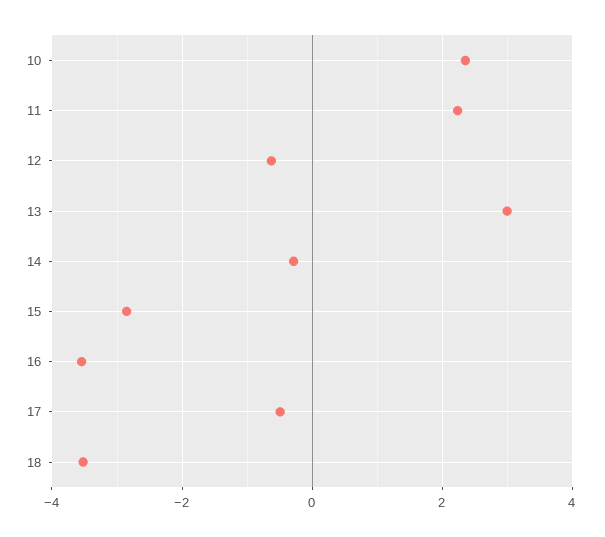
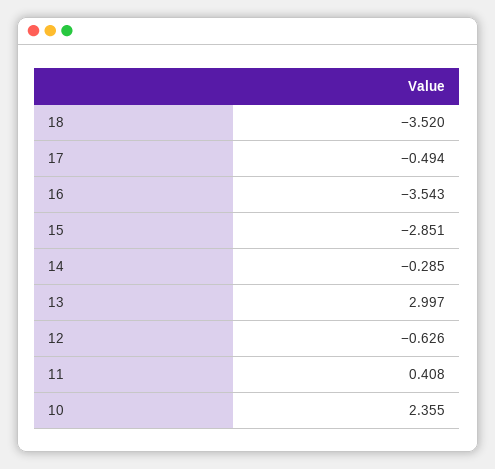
11: 2.2 -> 0.408

